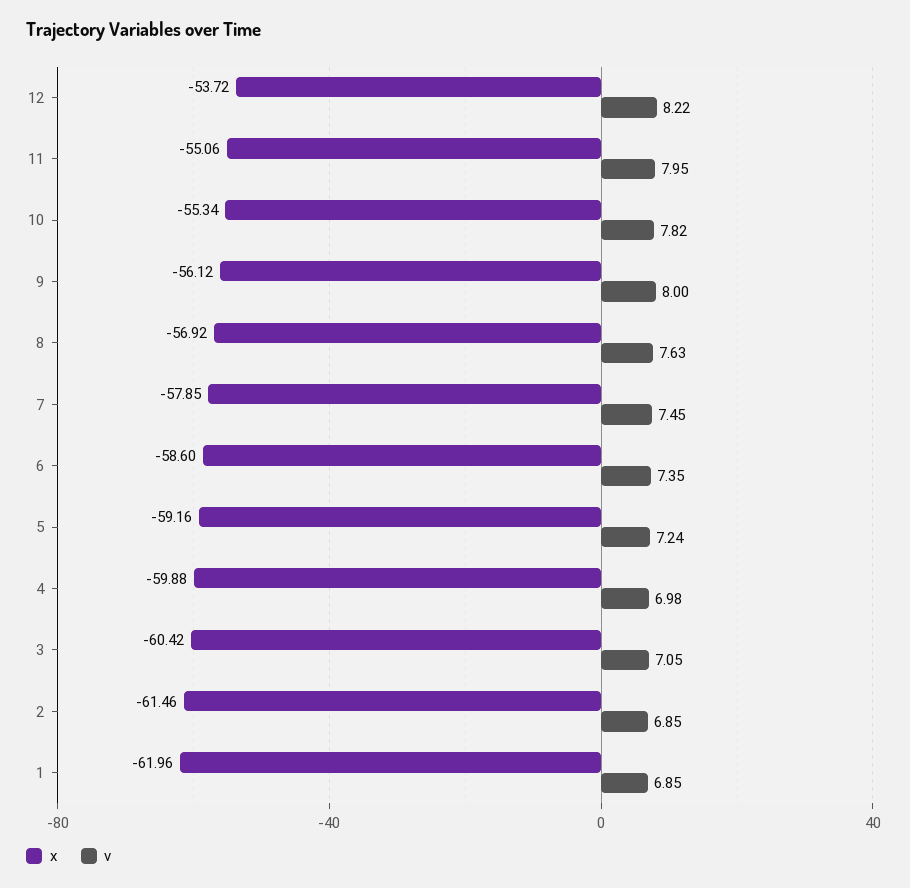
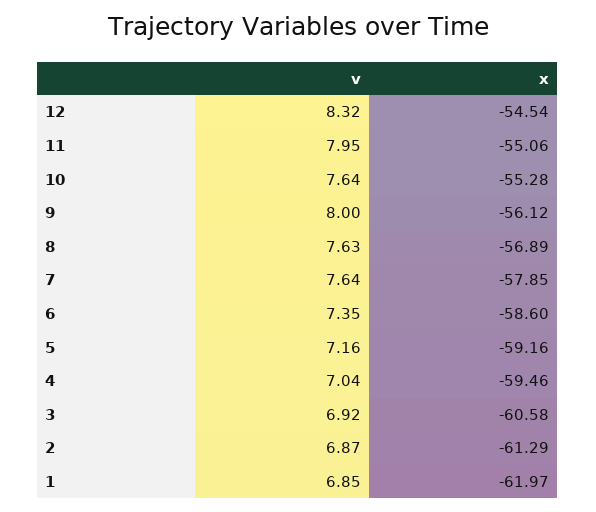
x, 12: -53.72 -> -54.54
v, 12: 8.22 -> 8.32
x, 10: -55.34 -> -55.28
v, 10: 7.82 -> 7.64
x, 8: -56.92 -> -56.89
v, 7: 7.45 -> 7.64
v, 5: 7.24 -> 7.16
x, 4: -59.88 -> -59.46
v, 4: 6.98 -> 7.04
x, 3: -60.42 -> -60.58
v, 3: 7.05 -> 6.92
x, 2: -61.46 -> -61.29
v, 2: 6.85 -> 6.87
x, 1: -61.96 -> -61.97

